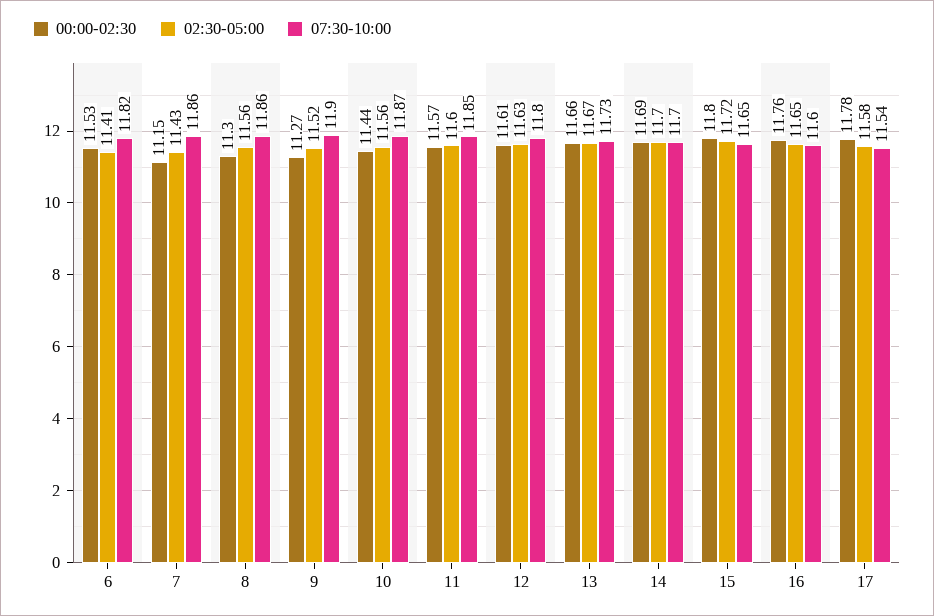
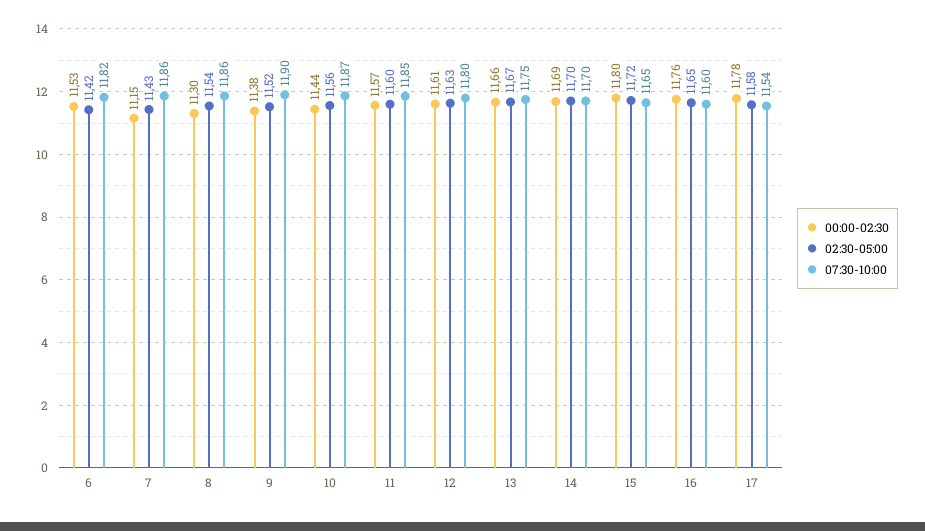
02:30-05:00, 6: 11.41 -> 11.42
02:30-05:00, 8: 11.56 -> 11.54
00:00-02:30, 9: 11.27 -> 11.38
07:30-10:00, 13: 11.73 -> 11.75

